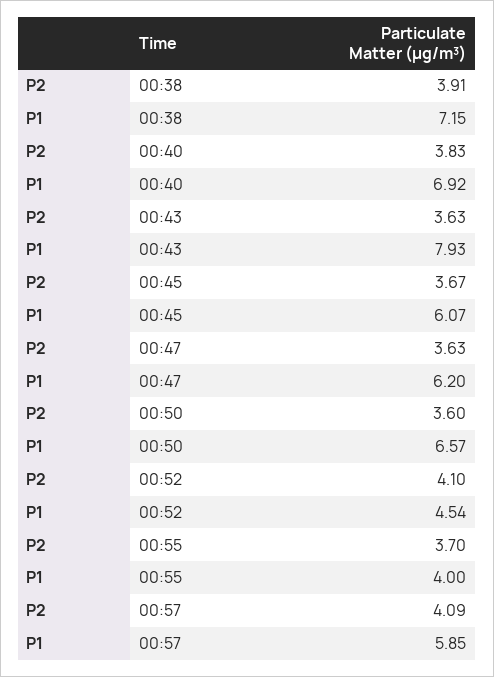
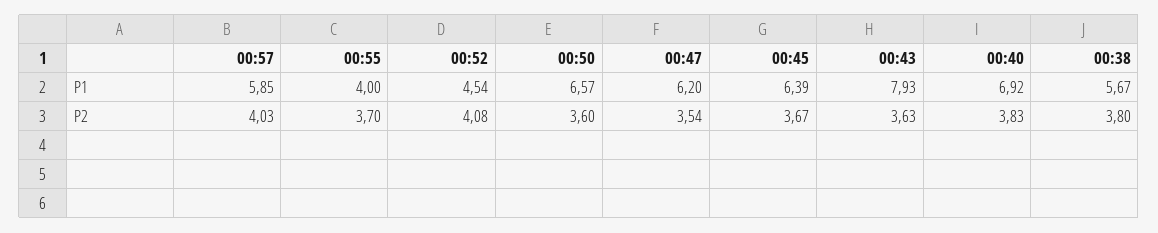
P2, 00:38: 3.91 -> 3.8
P1, 00:38: 7.15 -> 5.67
P1, 00:45: 6.07 -> 6.39
P2, 00:47: 3.63 -> 3.54
P2, 00:52: 4.1 -> 4.08
P2, 00:57: 4.09 -> 4.03

